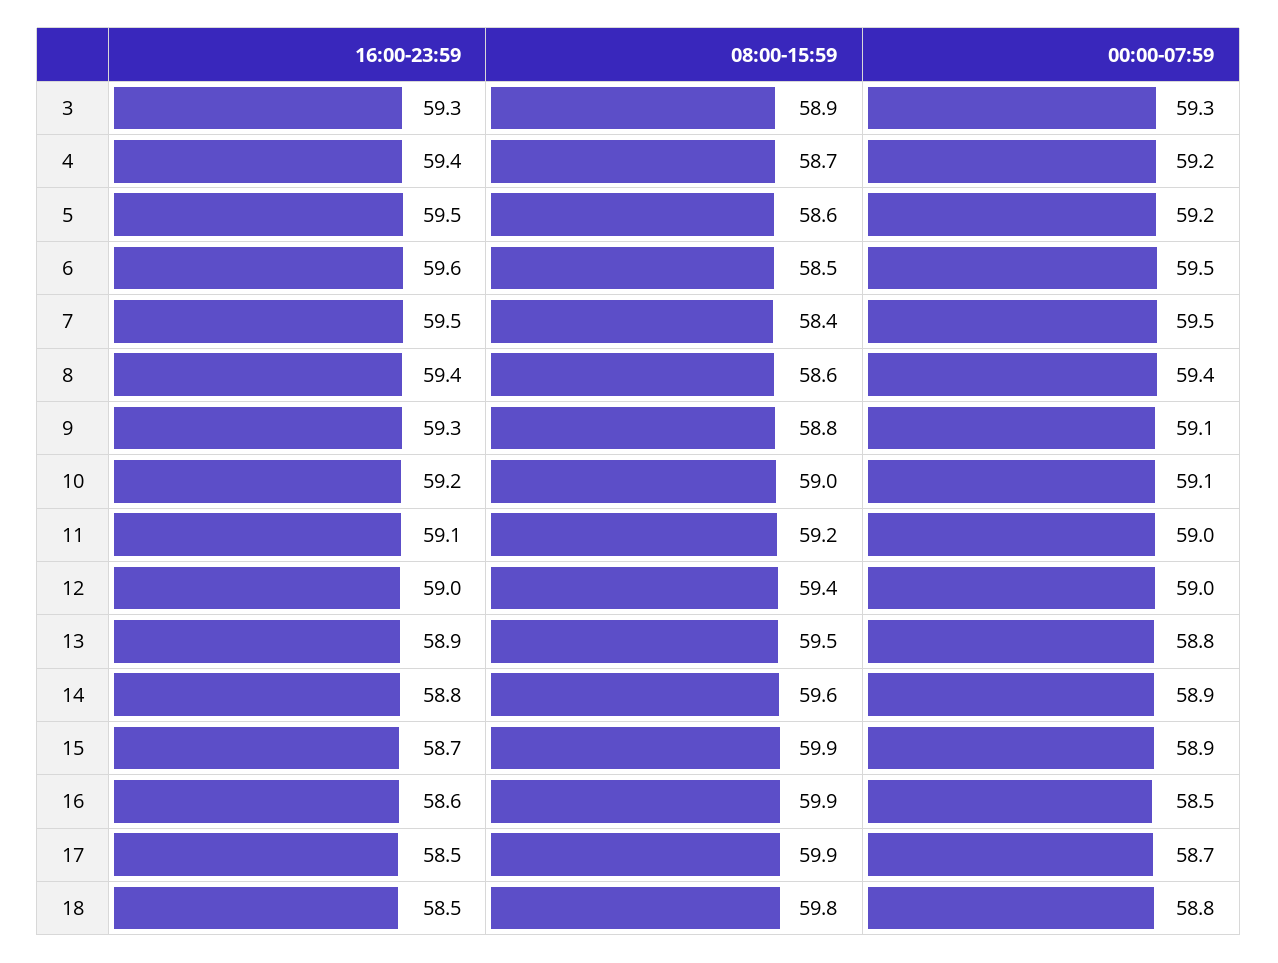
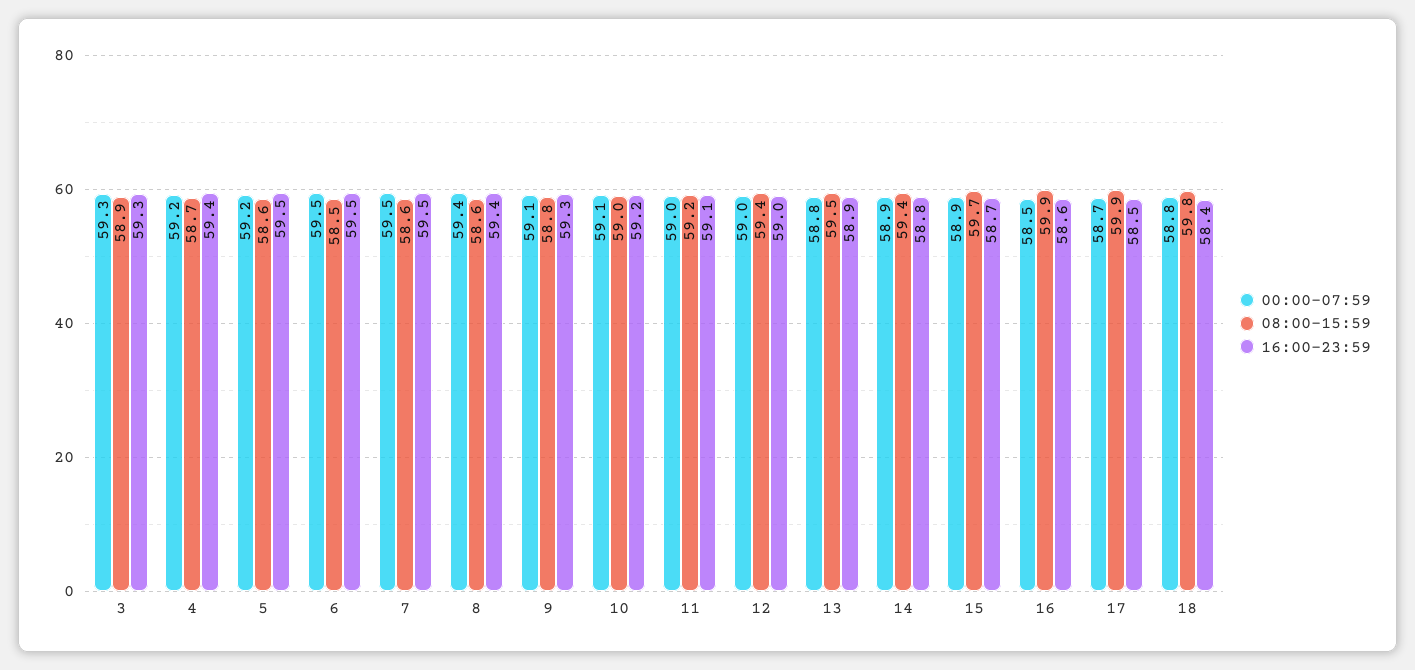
16:00-23:59, 6: 59.6 -> 59.5
08:00-15:59, 7: 58.4 -> 58.6
08:00-15:59, 14: 59.6 -> 59.4
08:00-15:59, 15: 59.9 -> 59.7
16:00-23:59, 18: 58.5 -> 58.4

